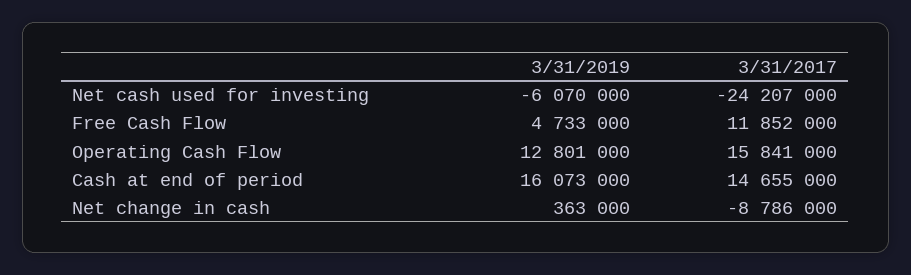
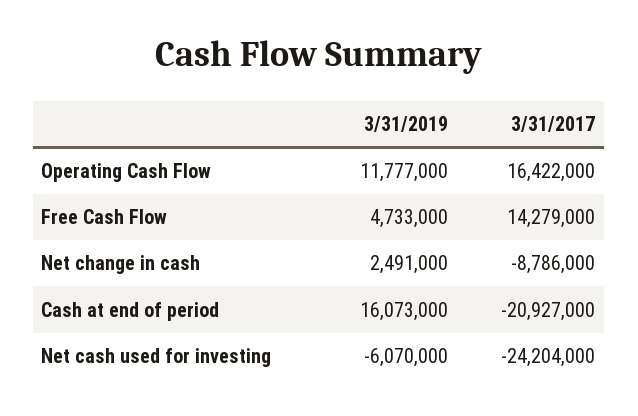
3/31/2017, Net cash used for investing: -24207000 -> -24204000
3/31/2017, Free Cash Flow: 11852000 -> 14279000
3/31/2019, Operating Cash Flow: 12801000 -> 11777000
3/31/2017, Operating Cash Flow: 15841000 -> 16422000
3/31/2017, Cash at end of period: 14655000 -> -20927000
3/31/2019, Net change in cash: 363000 -> 2491000

